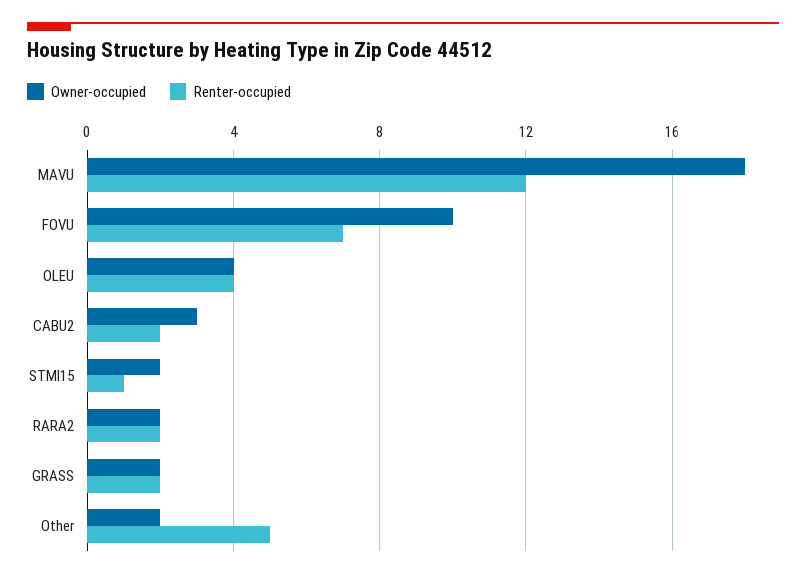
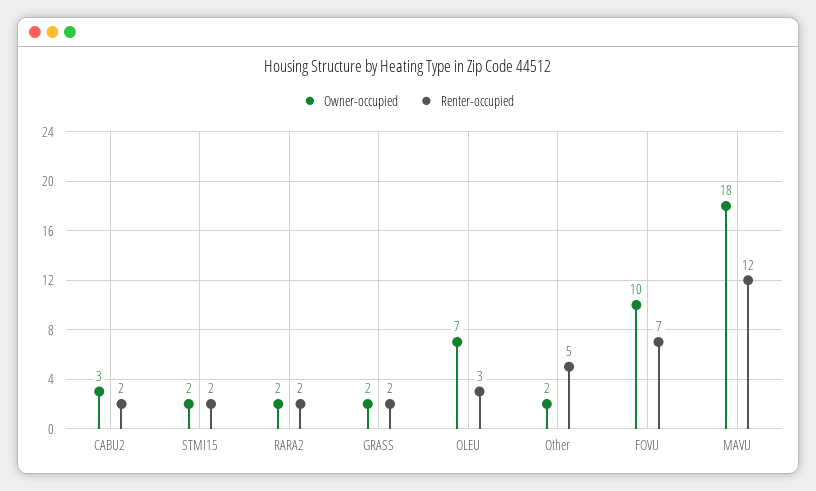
Owner-occupied, OLEU: 4 -> 7
Renter-occupied, OLEU: 4 -> 3
Renter-occupied, STMI15: 1 -> 2

